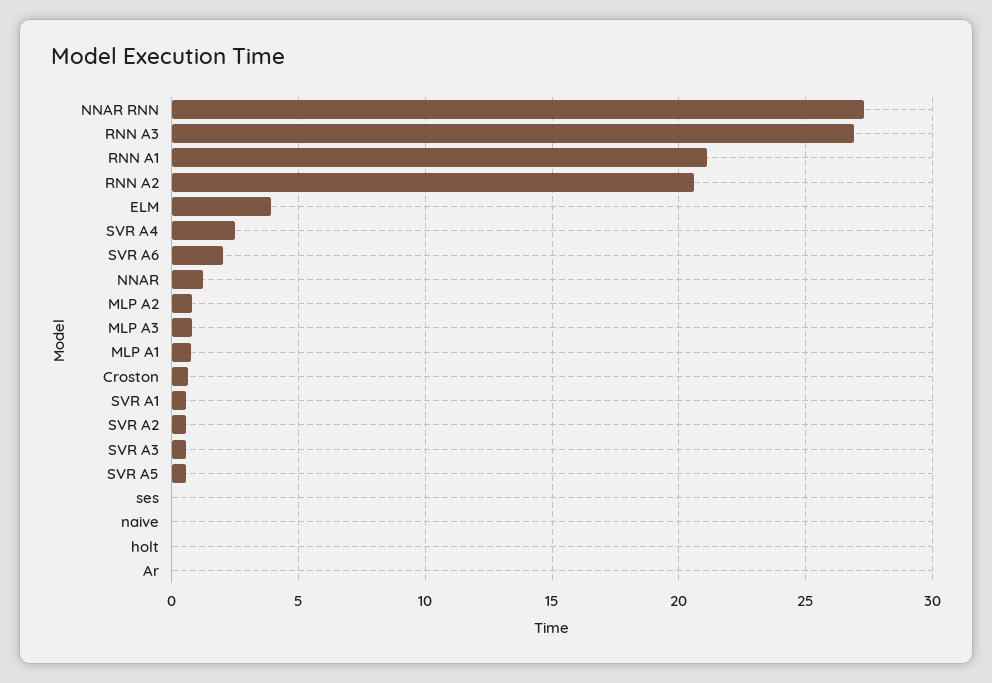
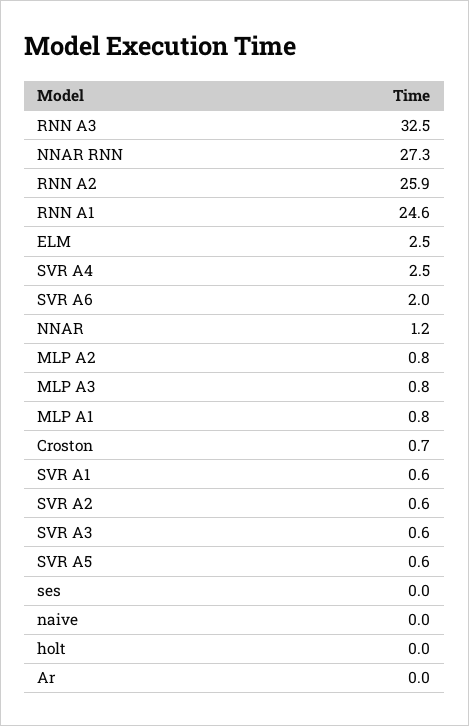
RNN A3: 27 -> 32.5
RNN A1: 21 -> 24.6
RNN A2: 20.5 -> 25.9
ELM: 4 -> 2.5

